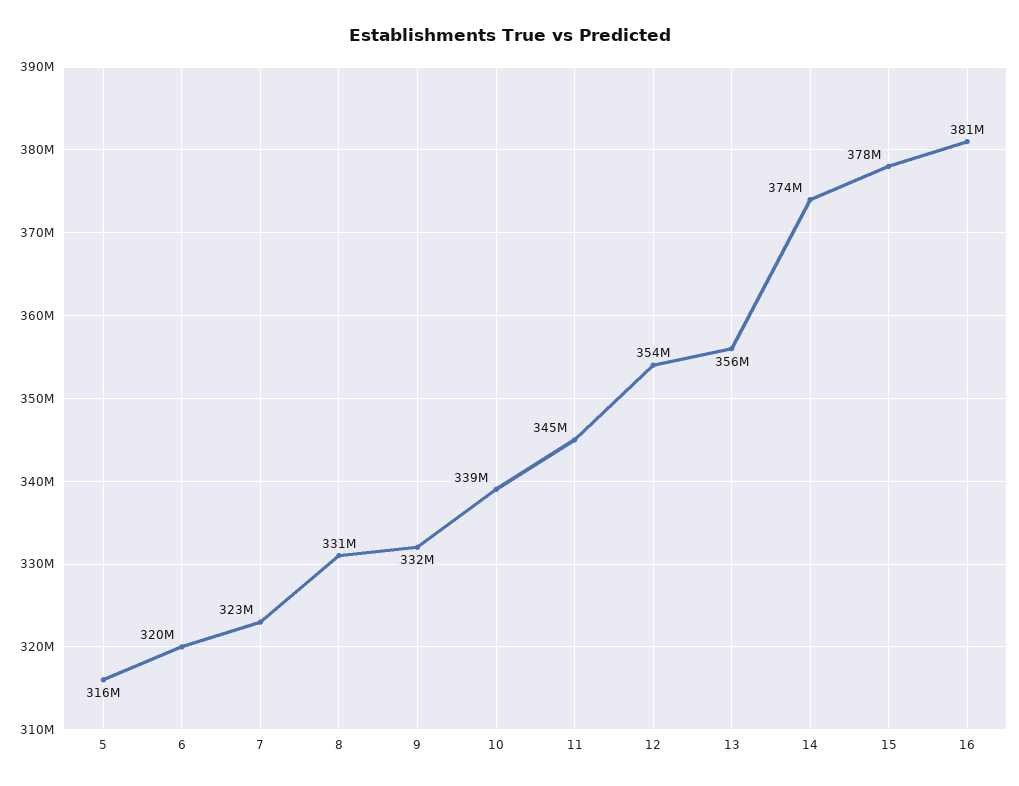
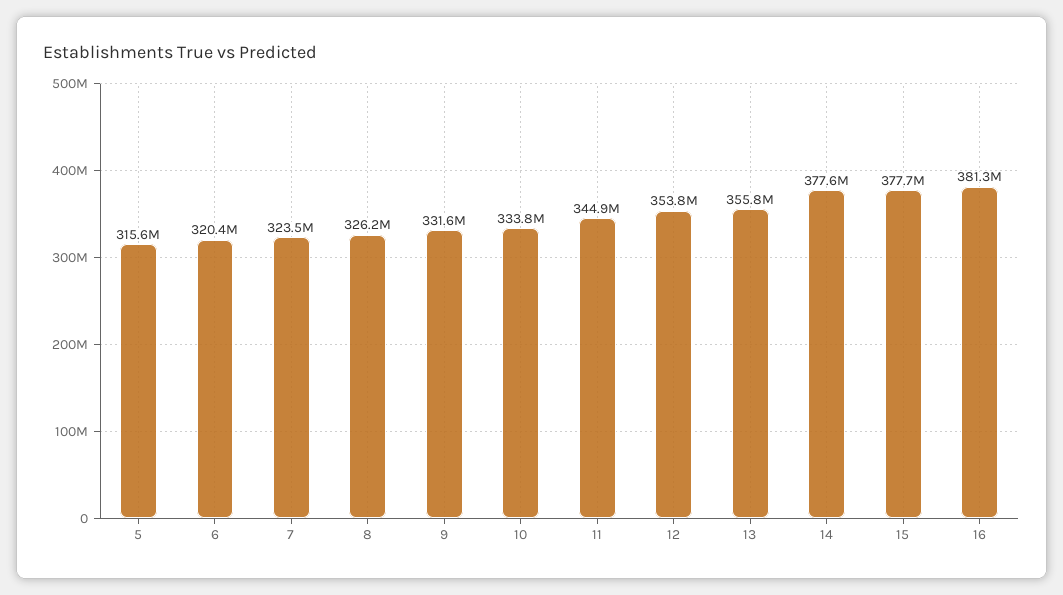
8: 331000000 -> 326200000
10: 339000000 -> 333800000
14: 374000000 -> 377600000

